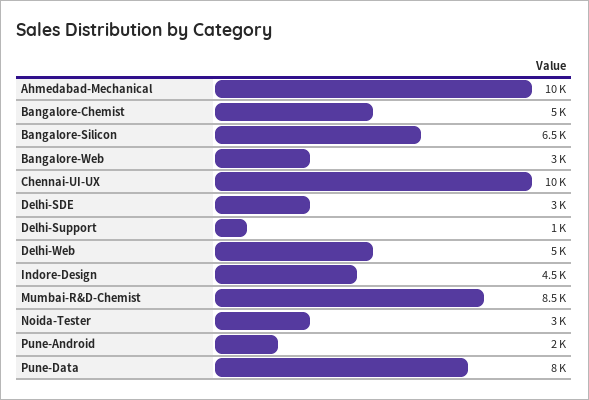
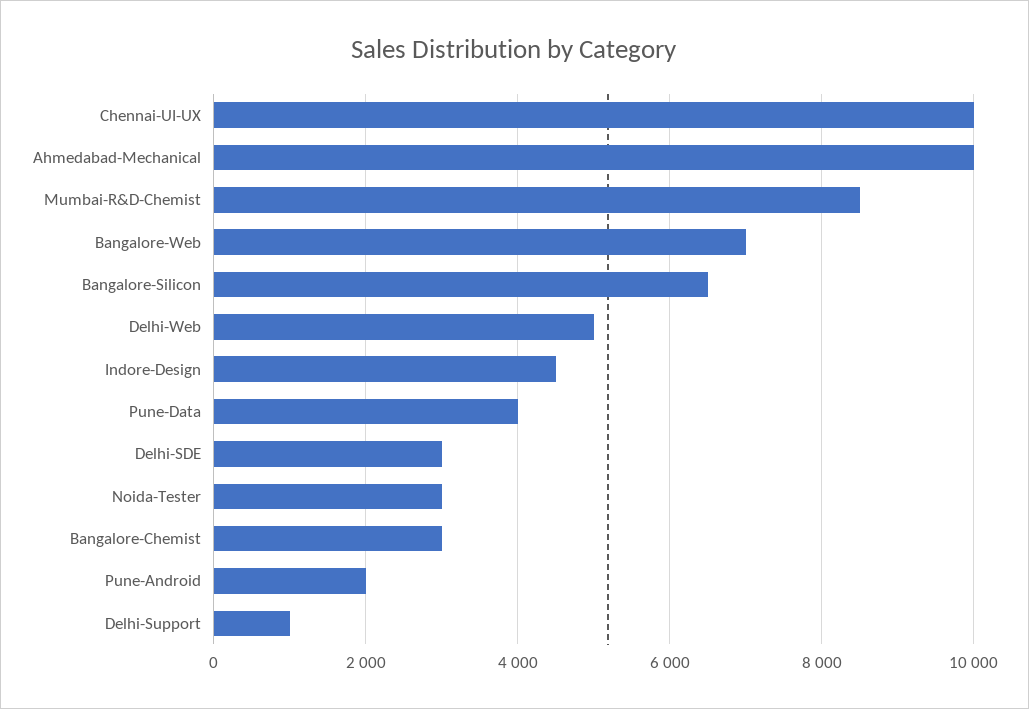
Bangalore-Chemist: 5000 -> 3000
Bangalore-Web: 3000 -> 7000
Pune-Data: 8000 -> 4000

